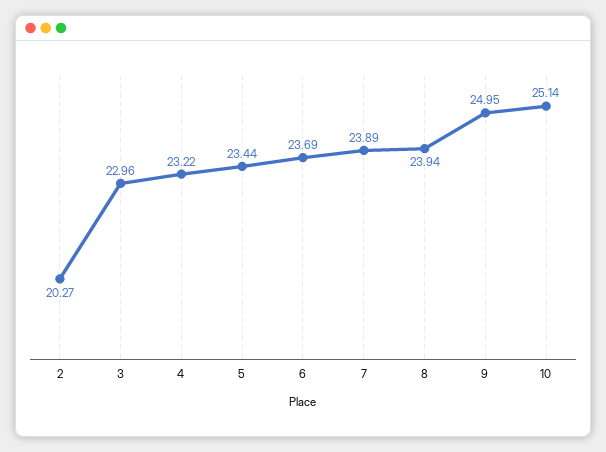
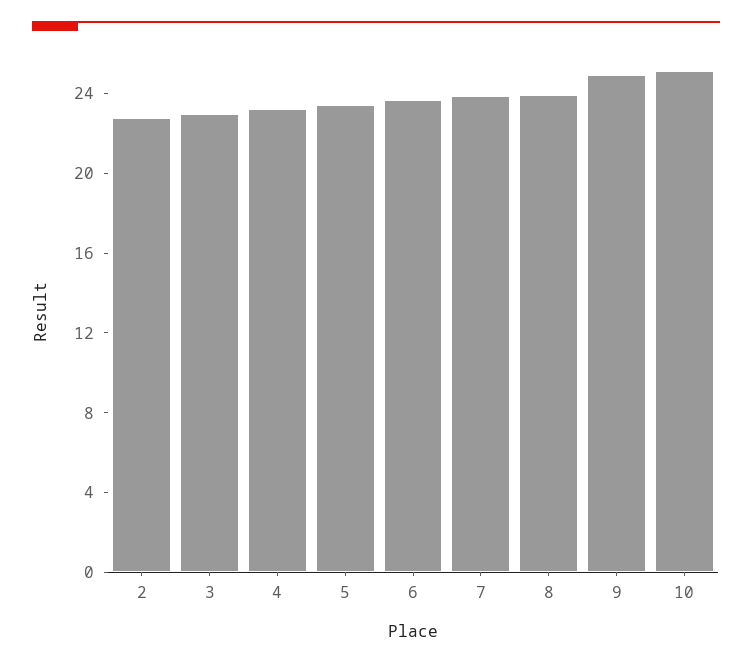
2: 20.27 -> 23

